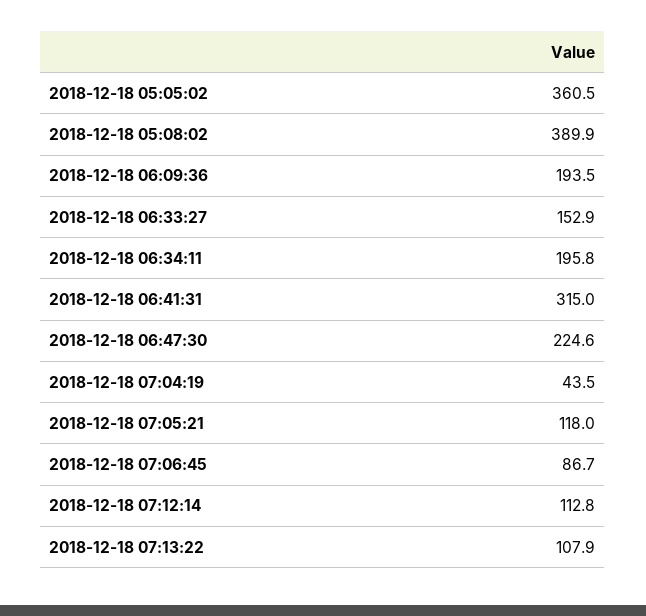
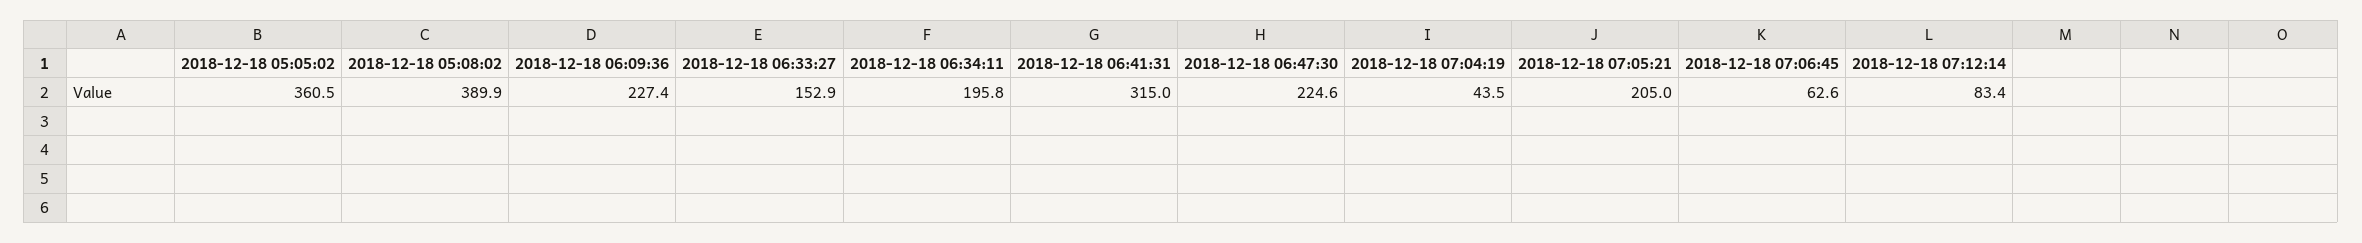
2018-12-18 06:09:36: 193.5 -> 227.4
2018-12-18 07:05:21: 118 -> 205
2018-12-18 07:06:45: 86.7 -> 62.6
2018-12-18 07:12:14: 112.8 -> 83.4
2018-12-18 07:13:22: 107.9 -> none

